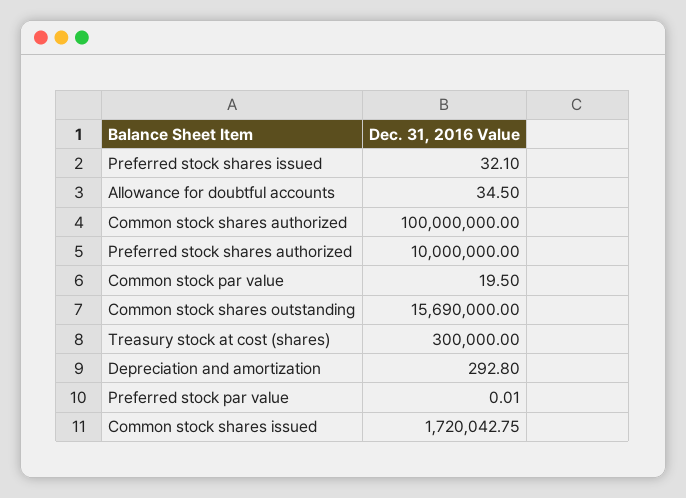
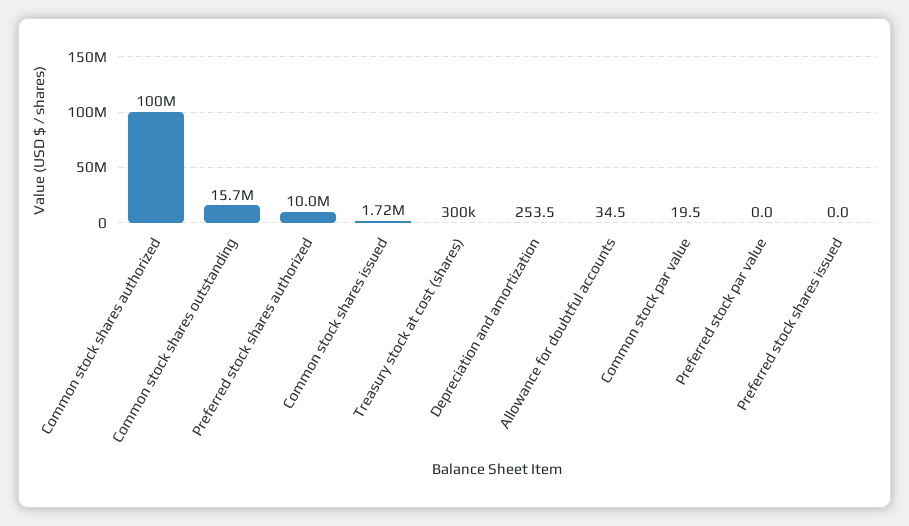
Preferred stock shares issued: 32.1 -> 0
Depreciation and amortization: 292.8 -> 253.5

